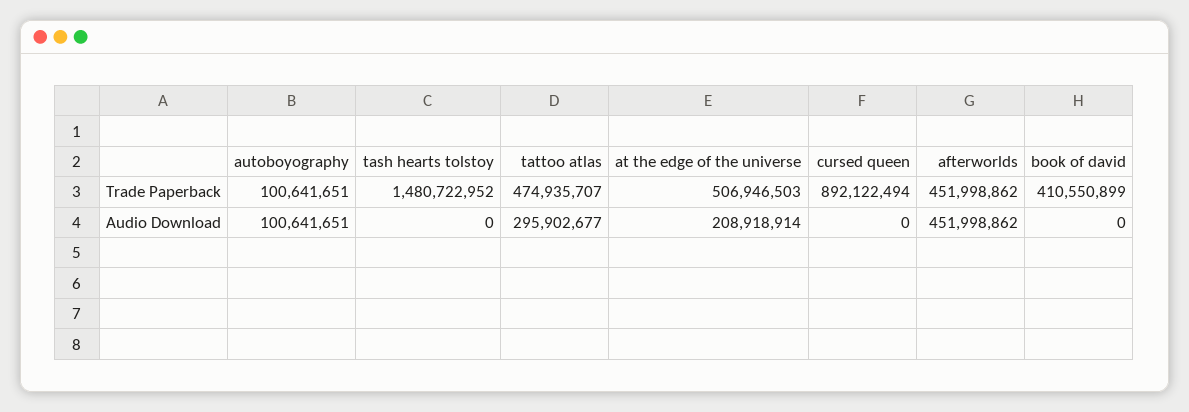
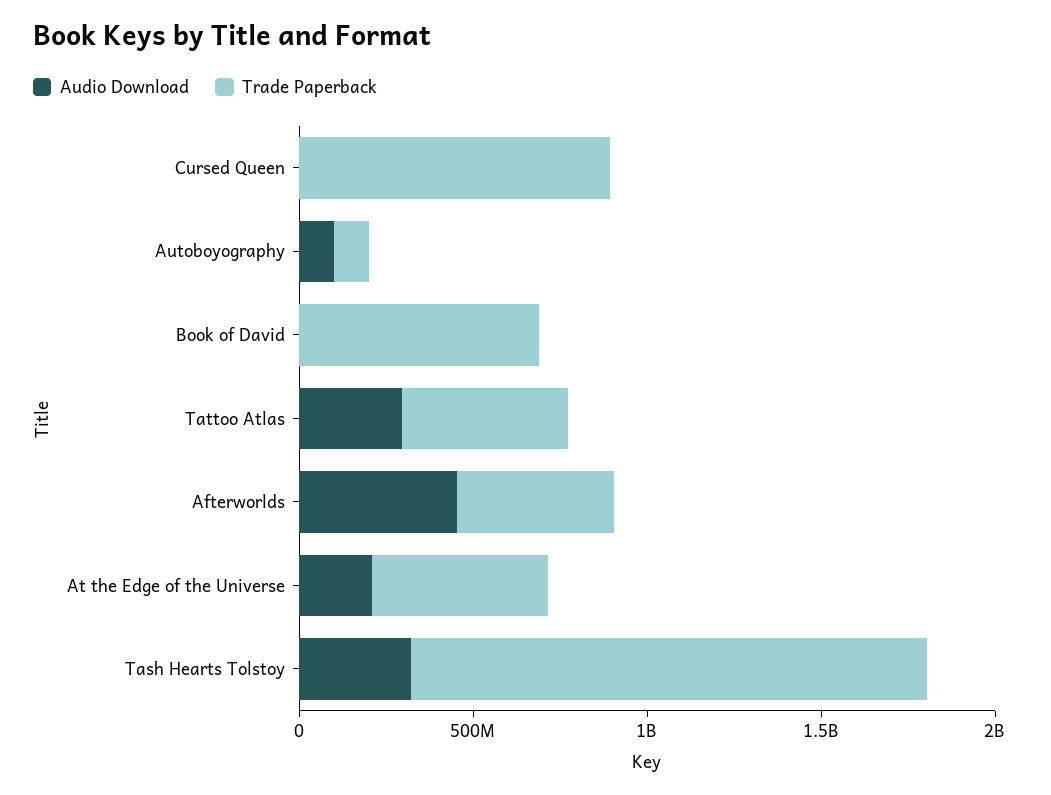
Trade Paperback, book of david: 410550899 -> 700000000
Audio Download, tash hearts tolstoy: 0 -> 300000000

